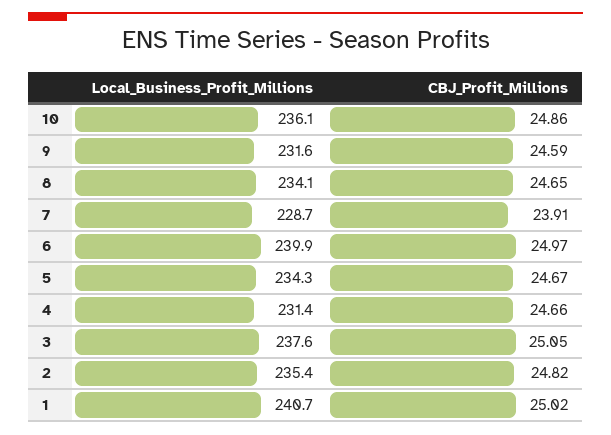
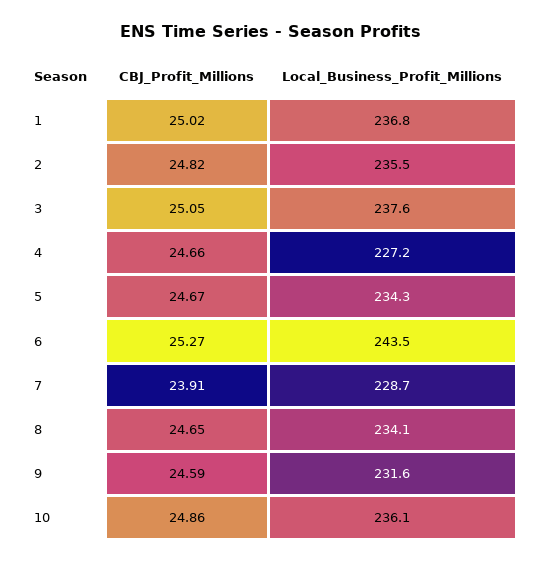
Local_Business_Profit_Millions, 6: 239.9 -> 243.5
CBJ_Profit_Millions, 6: 24.97 -> 25.27
Local_Business_Profit_Millions, 4: 231.4 -> 227.2
Local_Business_Profit_Millions, 2: 235.4 -> 235.5
Local_Business_Profit_Millions, 1: 240.7 -> 236.8

